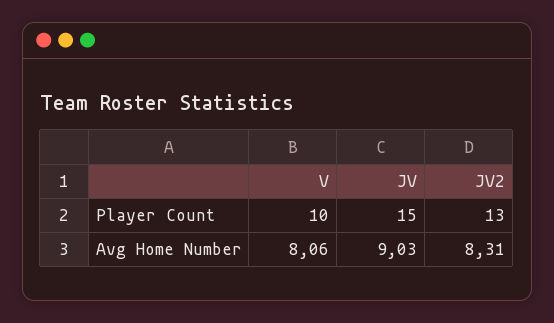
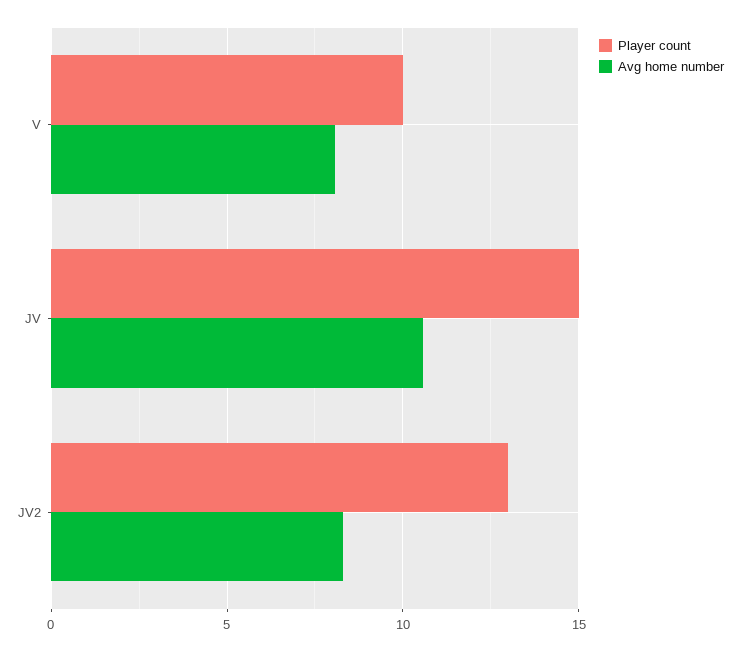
Avg Home Number, JV: 9.03 -> 10.5

